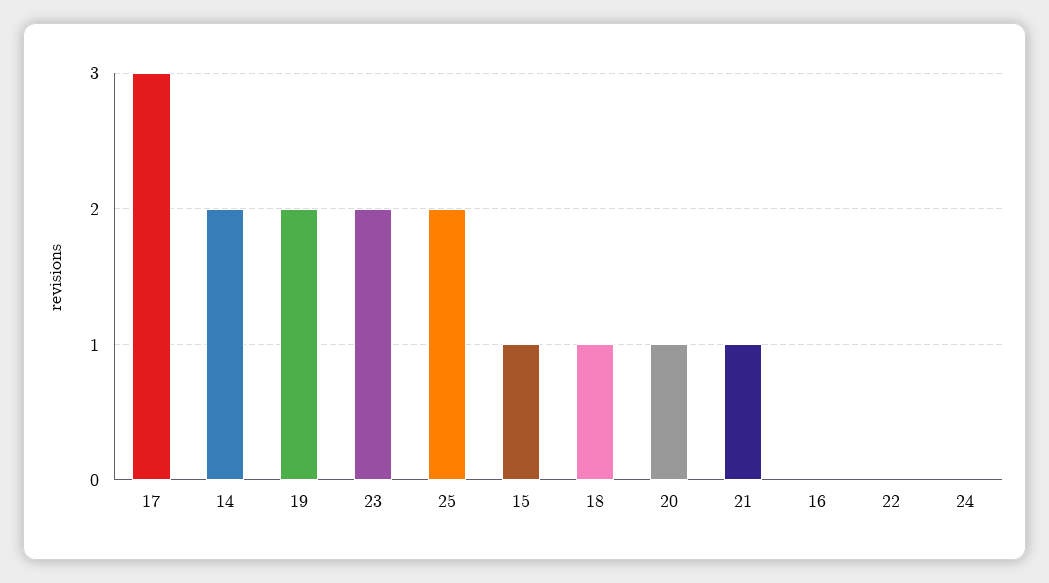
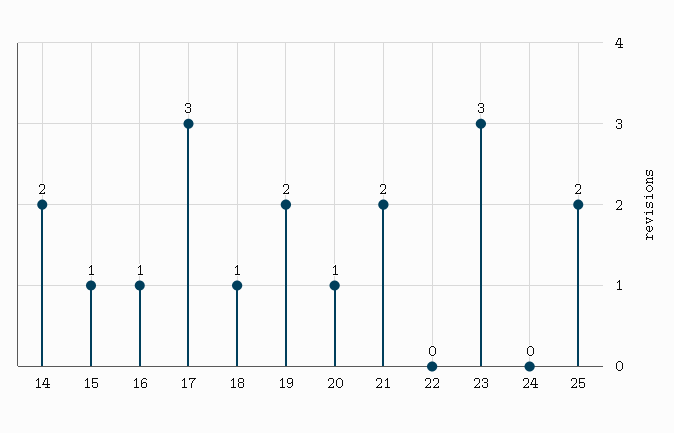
23: 2 -> 3
21: 1 -> 2
16: 0 -> 1

